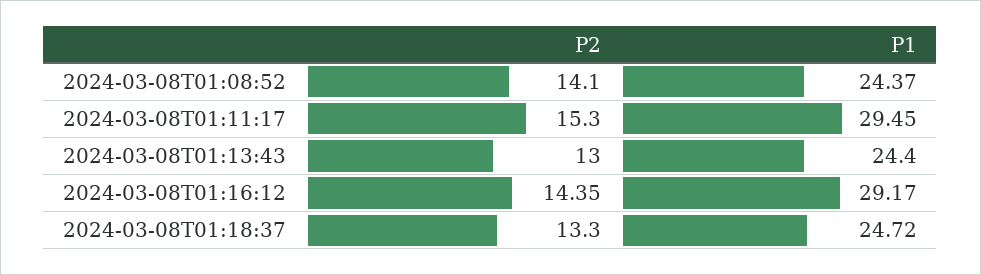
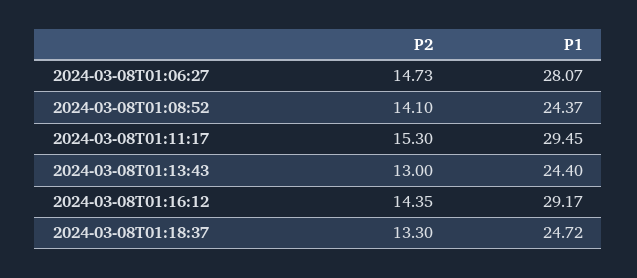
P2, 2024-03-08T01:06:27: none -> 14.73
P1, 2024-03-08T01:06:27: none -> 28.07

